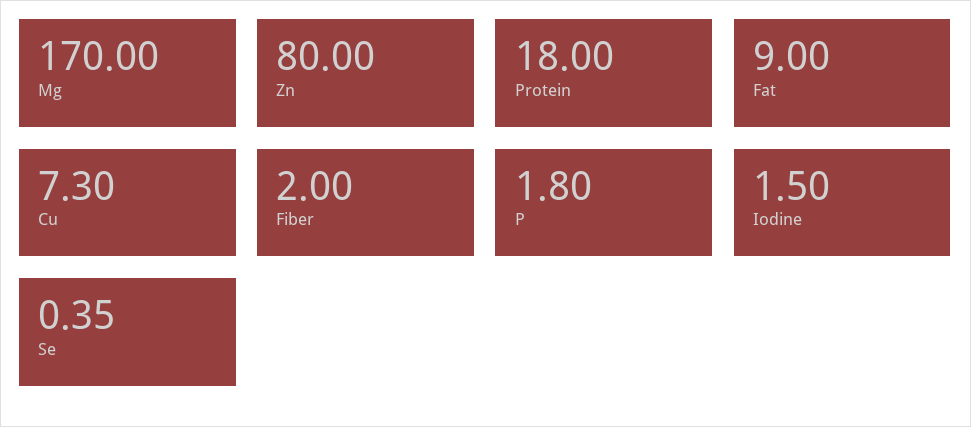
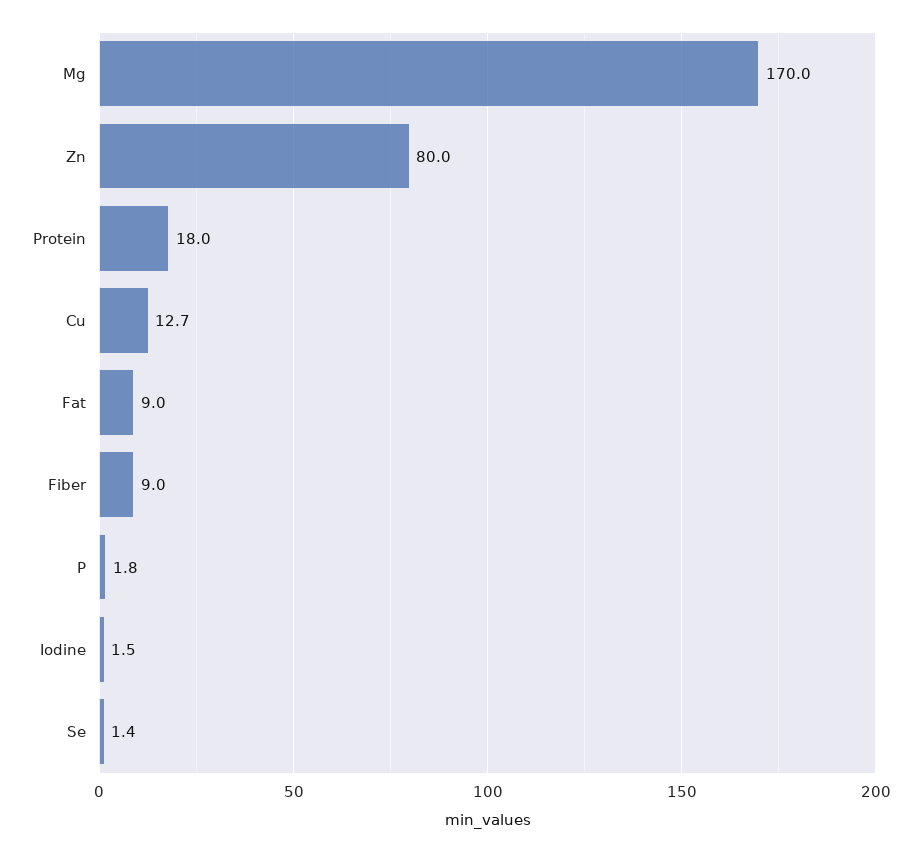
Cu: 7.3 -> 12.7
Fiber: 2 -> 9
Se: 0.35 -> 1.4

